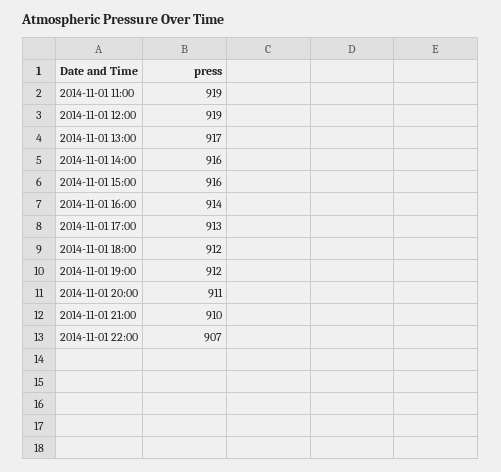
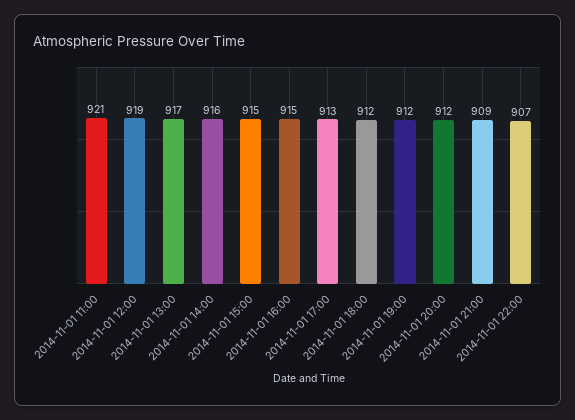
2014-11-01 11:00: 919 -> 921
2014-11-01 15:00: 916 -> 915
2014-11-01 16:00: 914 -> 915
2014-11-01 20:00: 911 -> 912
2014-11-01 21:00: 910 -> 909

